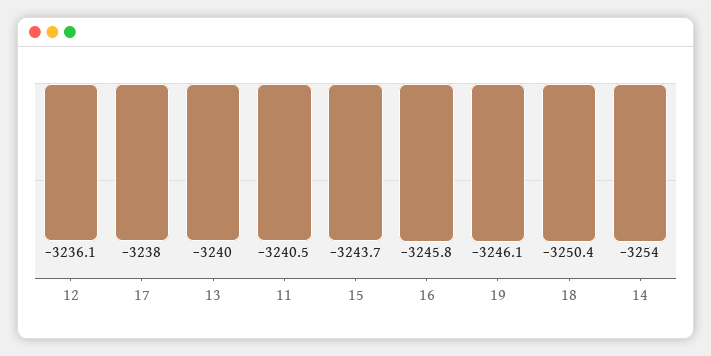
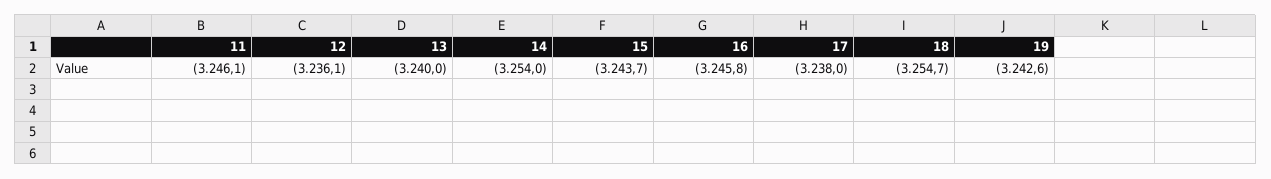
11: -3240.5 -> -3246.1
19: -3246.1 -> -3242.6
18: -3250.4 -> -3254.7

